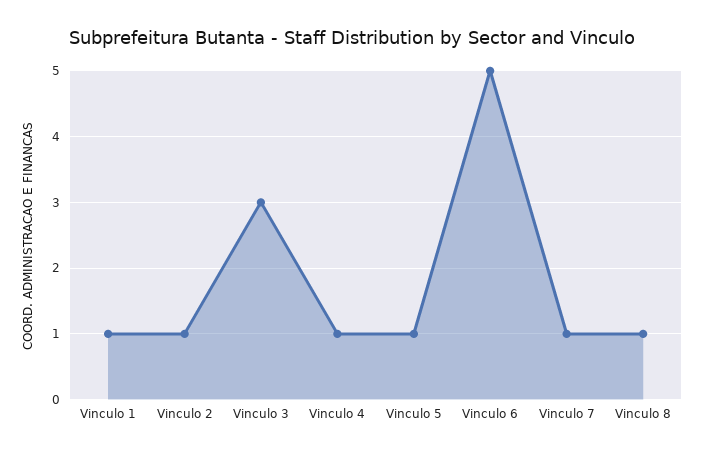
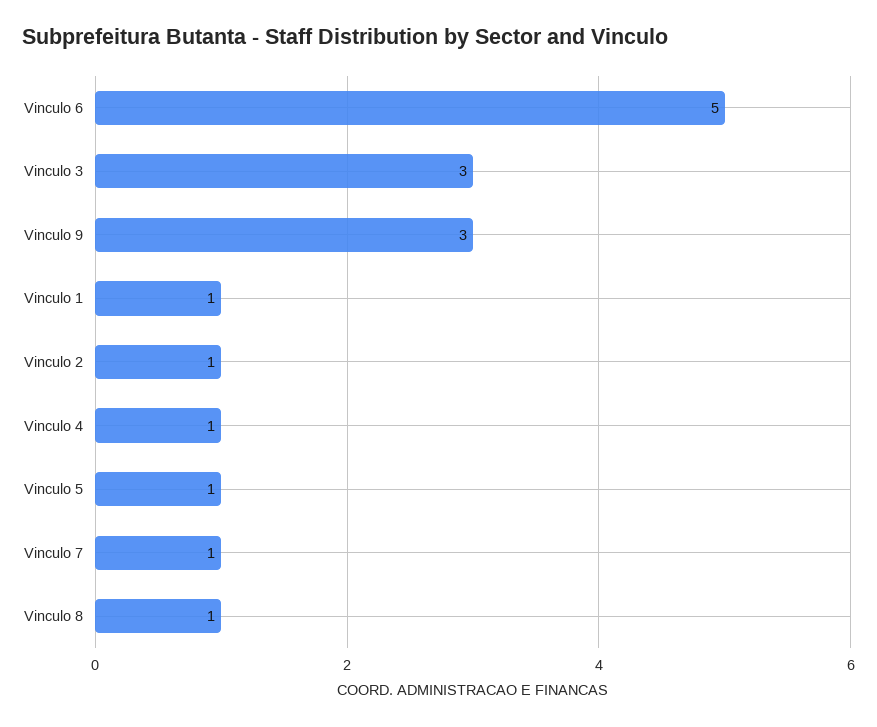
Vinculo 9: none -> 3

